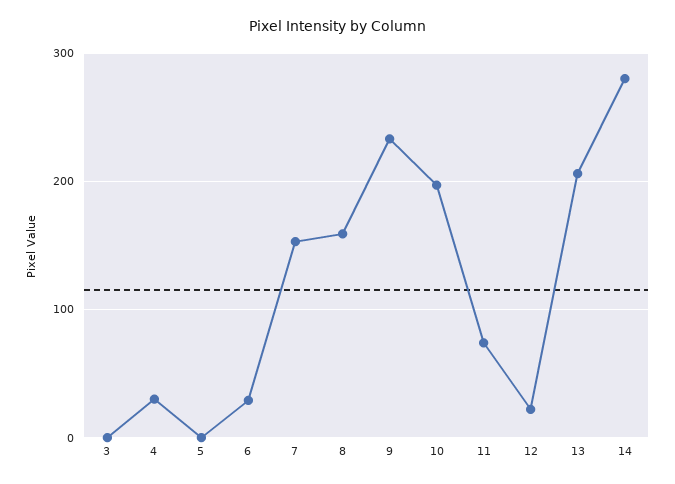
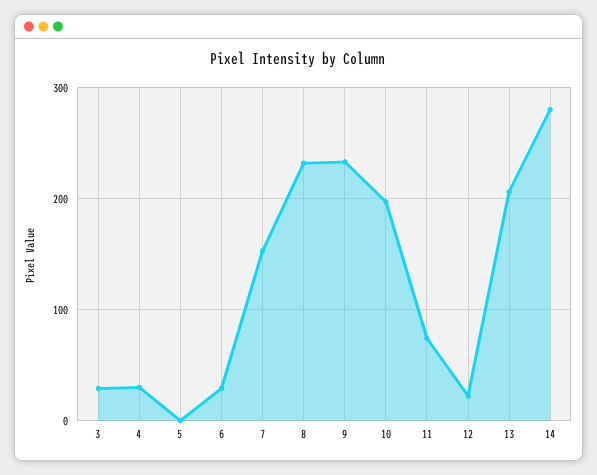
3: 0 -> 30
8: 160 -> 230

